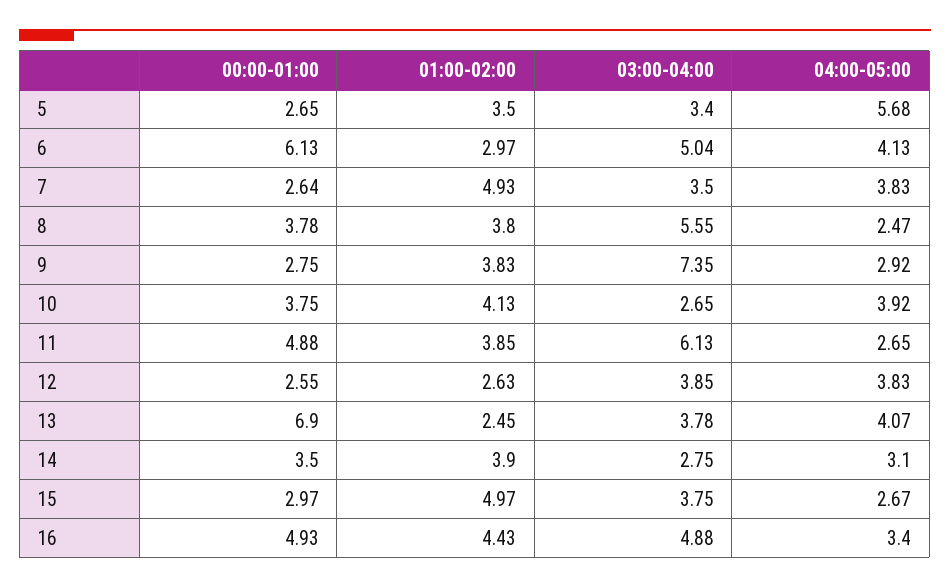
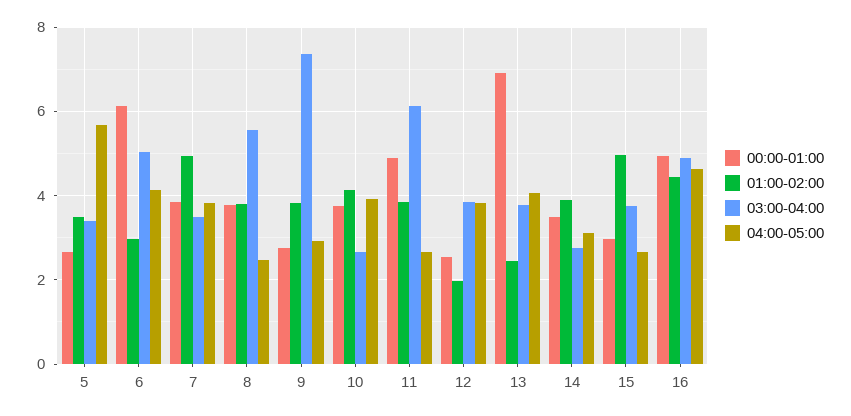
00:00-01:00, 7: 2.64 -> 3.8
01:00-02:00, 12: 2.63 -> 2
04:00-05:00, 16: 3.4 -> 4.6

